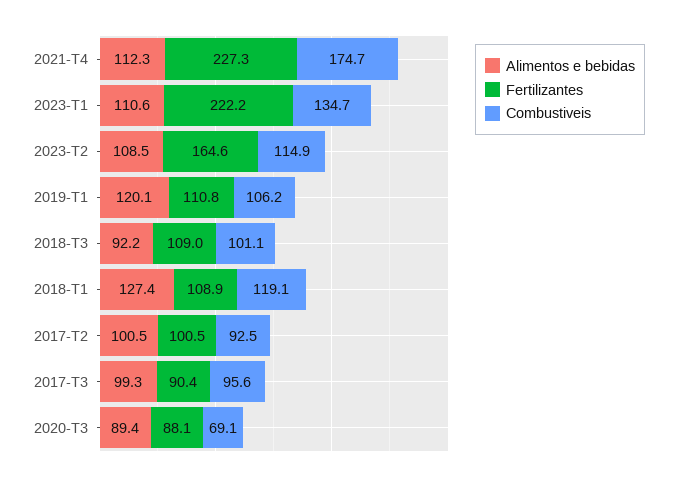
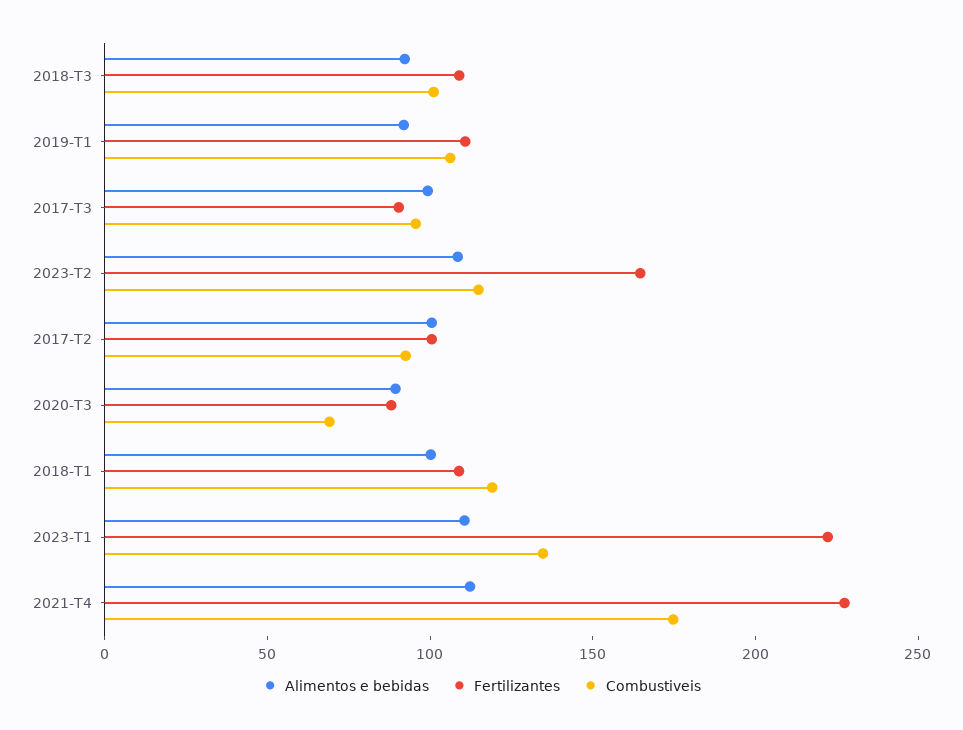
Alimentos e bebidas, 2019-T1: 120.1 -> 90
Alimentos e bebidas, 2018-T1: 127.4 -> 100

